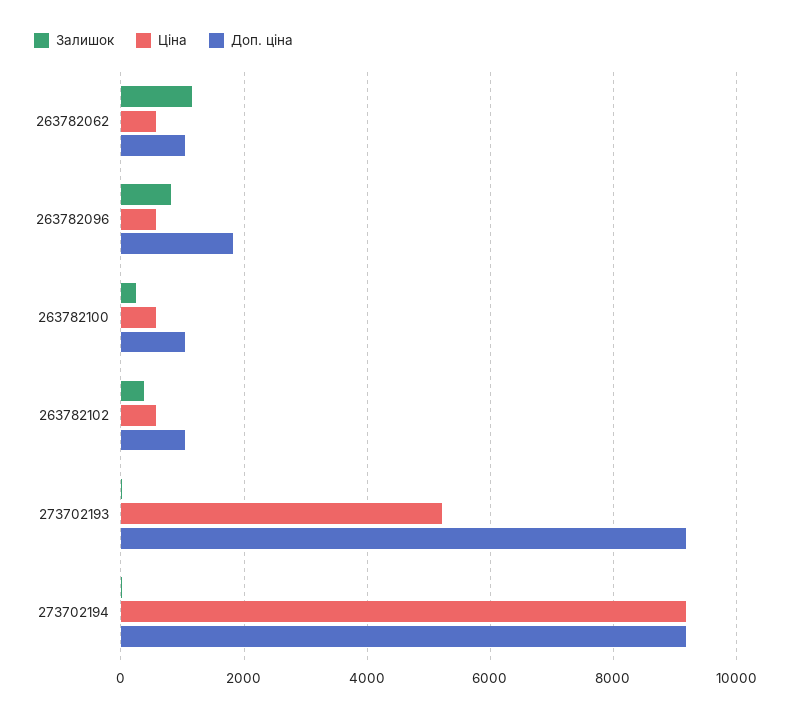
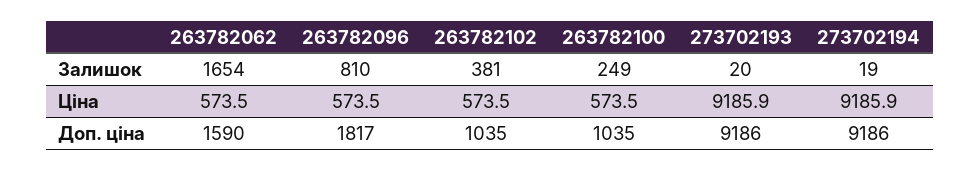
Залишок, 263782062: 1200 -> 1654
Доп. ціна, 263782062: 1000 -> 1590
Ціна, 273702193: 5200 -> 9185.9

